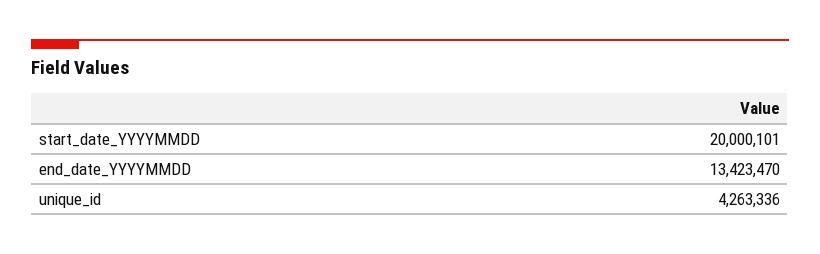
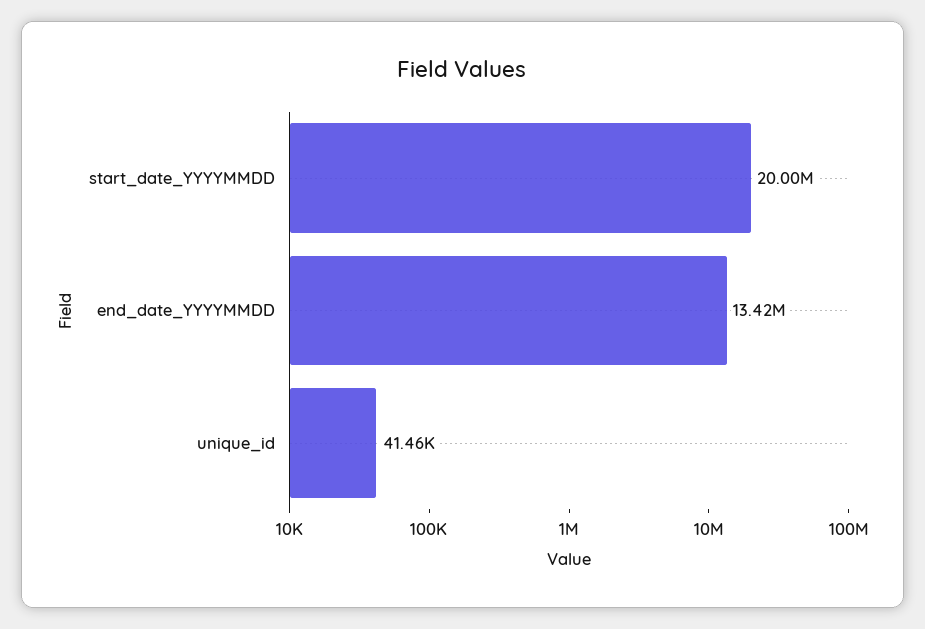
unique_id: 4263336 -> 41460

